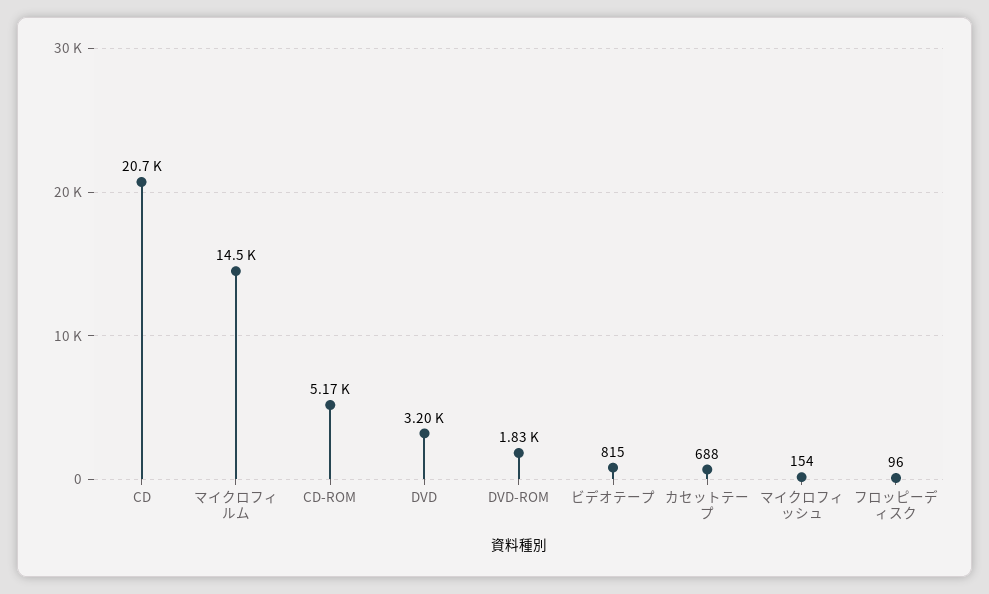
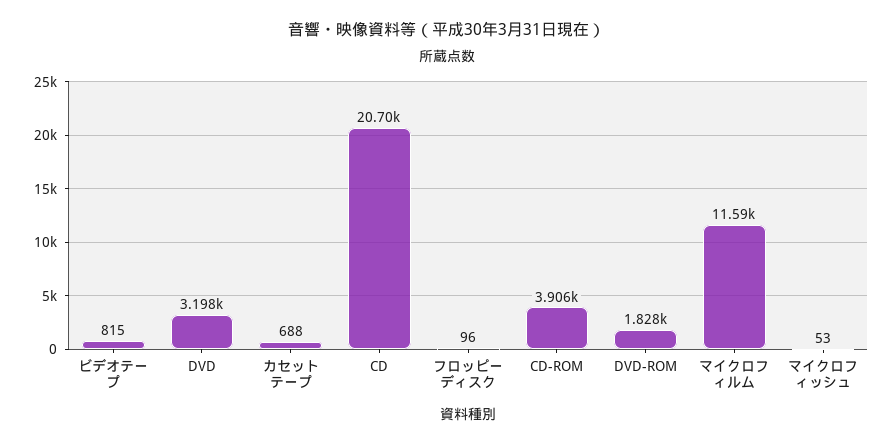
マイクロフィルム: 14500 -> 11590
CD-ROM: 5170 -> 3906
マイクロフィッシュ: 154 -> 53

